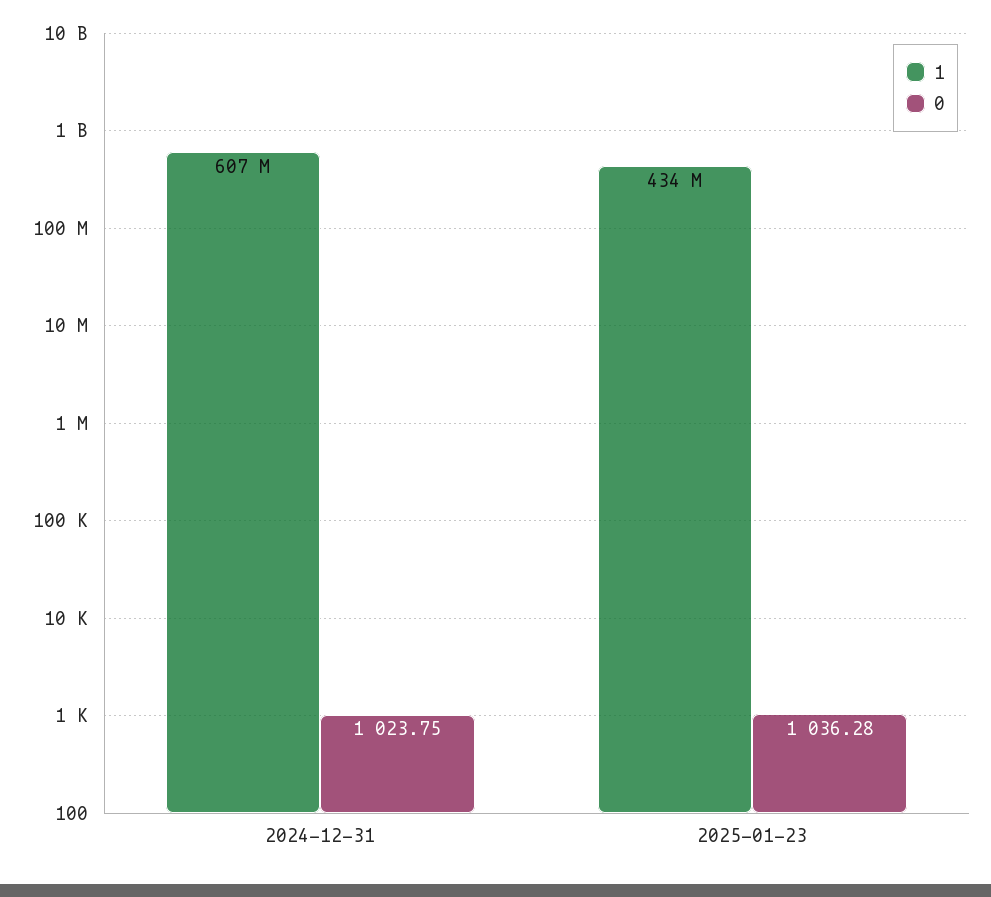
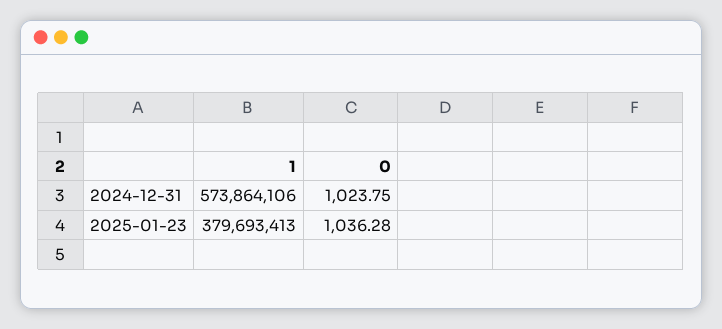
1, 2024-12-31: 607000000 -> 573864106
1, 2025-01-23: 434000000 -> 379693413

